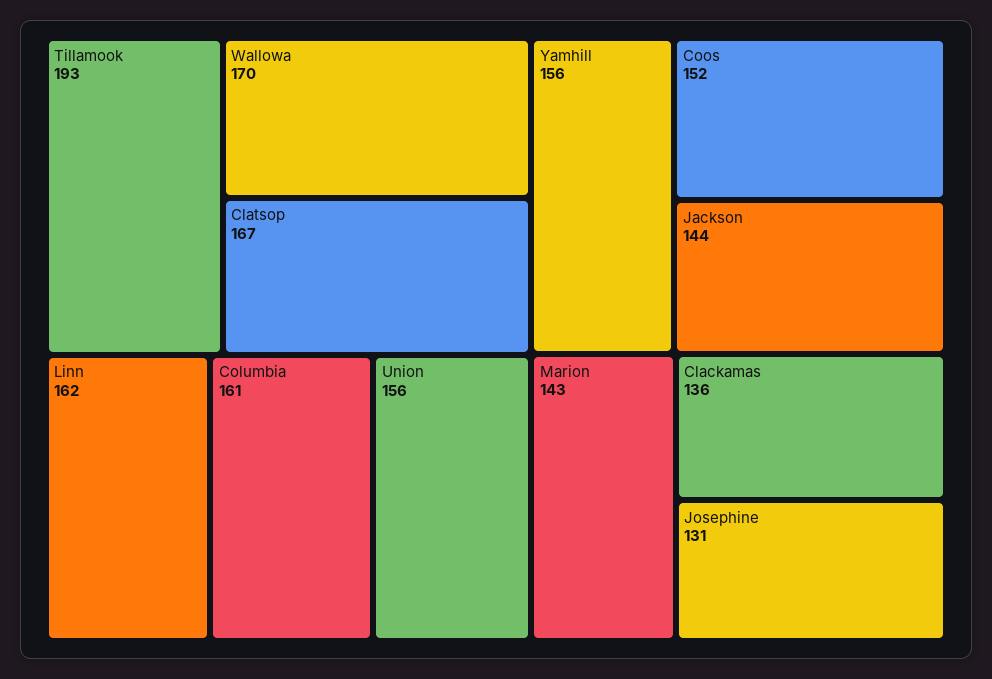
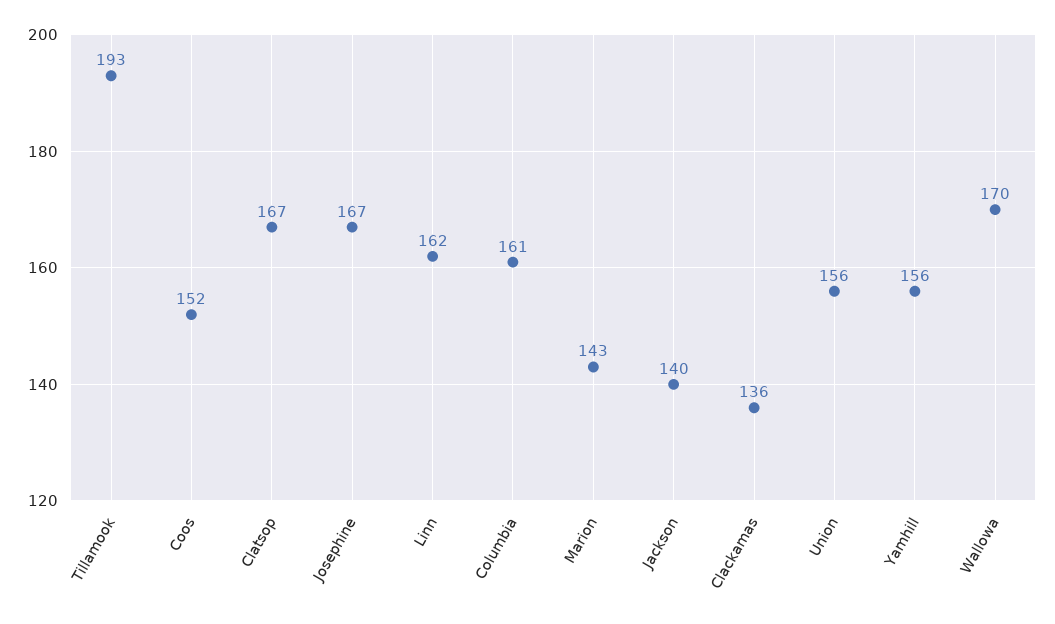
Jackson: 144 -> 140
Josephine: 131 -> 167

